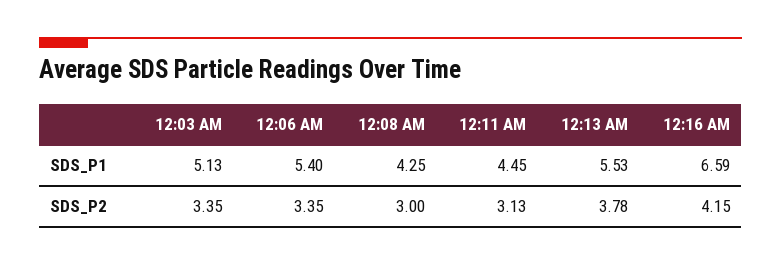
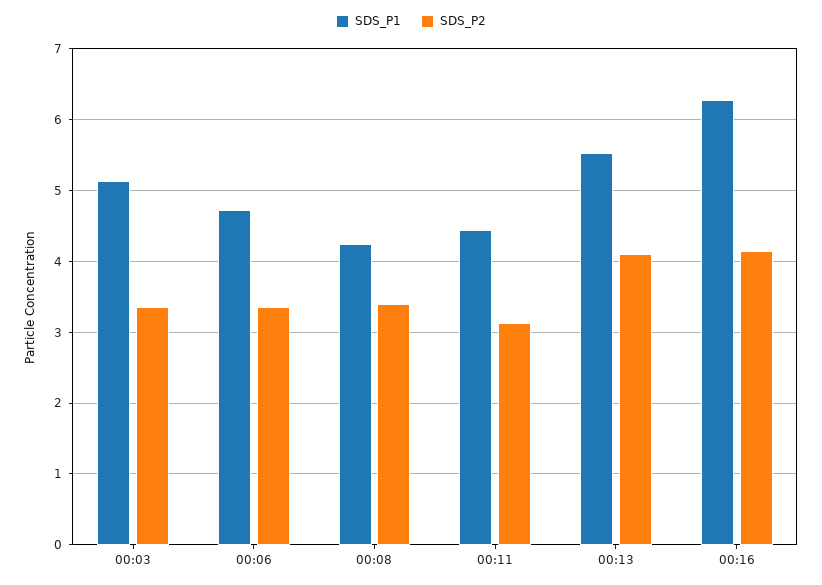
SDS_P1, 12:06 AM: 5.4 -> 4.7
SDS_P1, 12:16 AM: 6.59 -> 6.3
SDS_P2, 12:08 AM: 3 -> 3.4
SDS_P2, 12:13 AM: 3.78 -> 4.1

